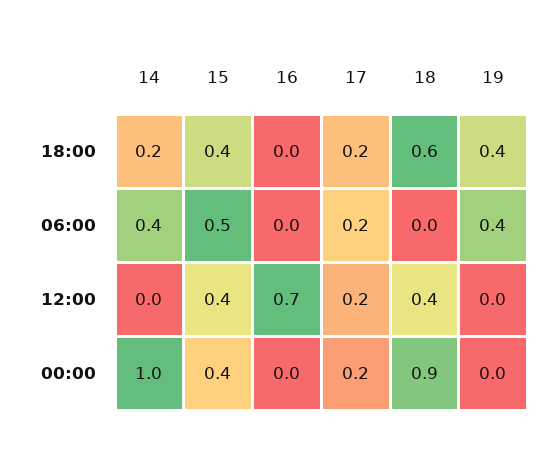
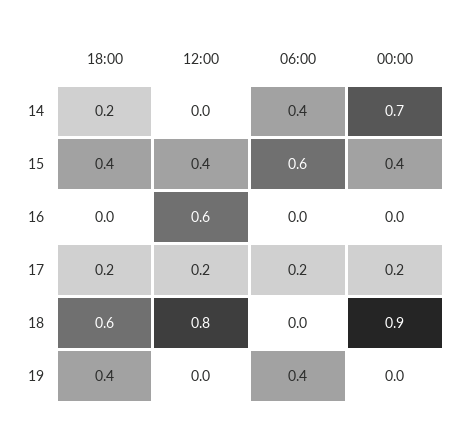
15, 06:00: 0.5 -> 0.6
16, 12:00: 0.7 -> 0.6
18, 12:00: 0.4 -> 0.8
14, 00:00: 1 -> 0.7

